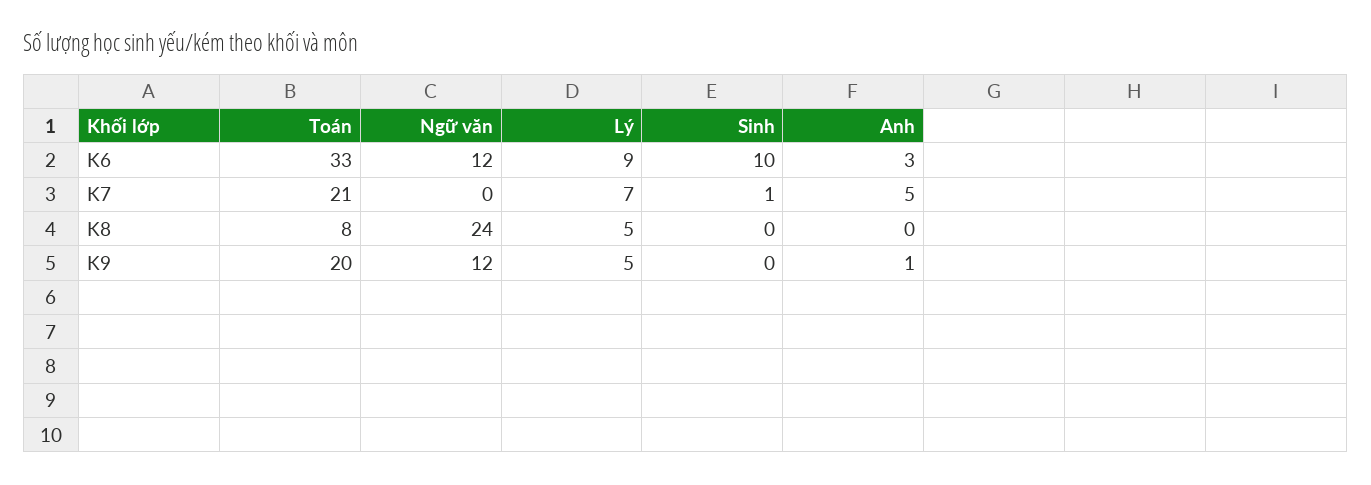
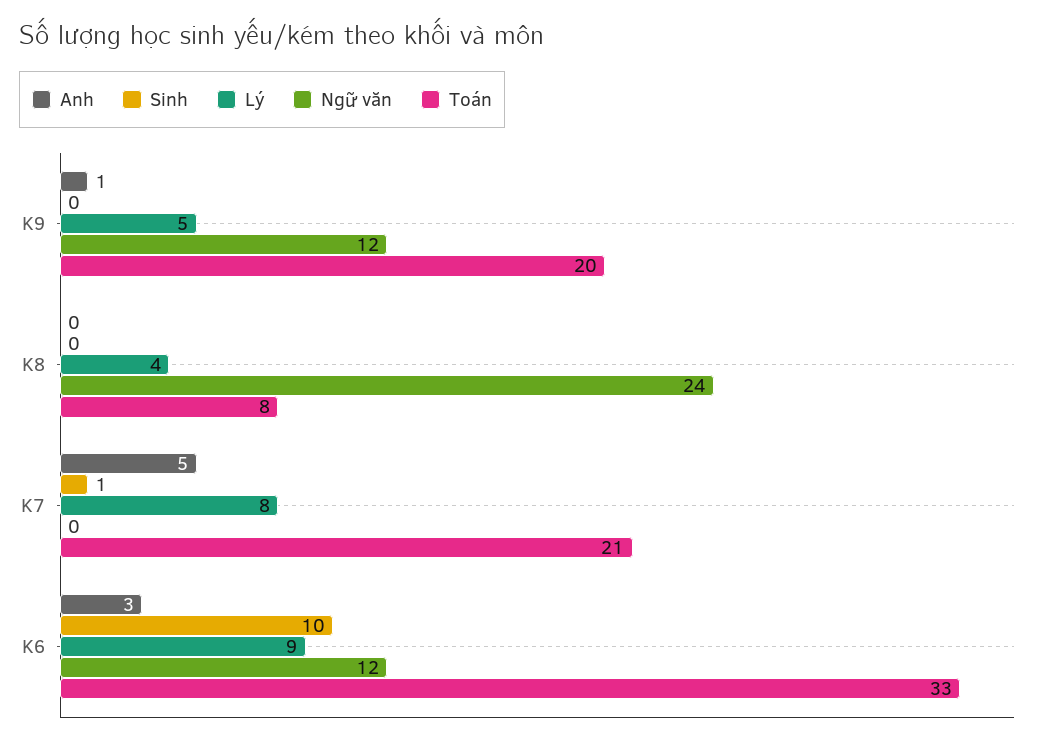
Lý, K7: 7 -> 8
Lý, K8: 5 -> 4

